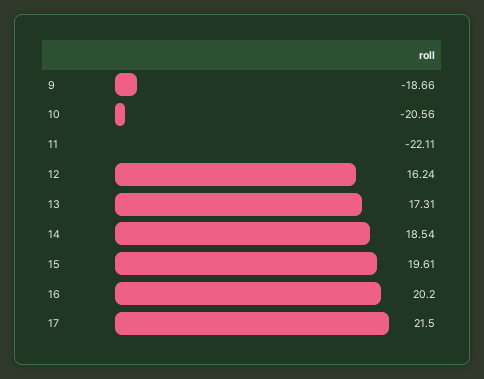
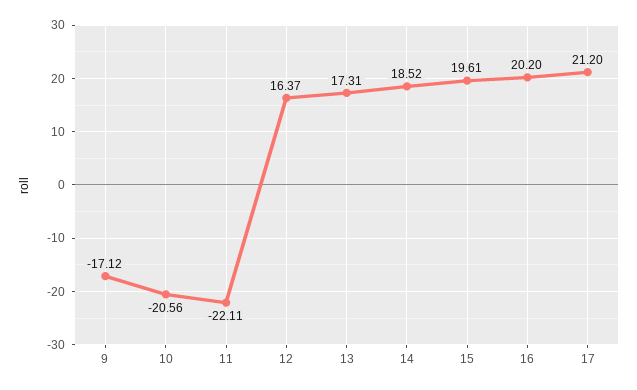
9: -18.66 -> -17.12
12: 16.24 -> 16.37
14: 18.54 -> 18.52
17: 21.5 -> 21.2

